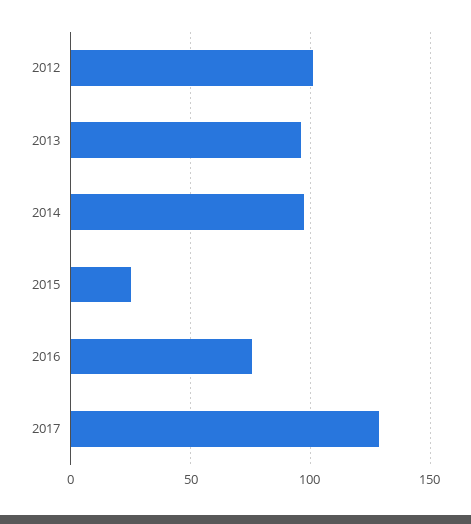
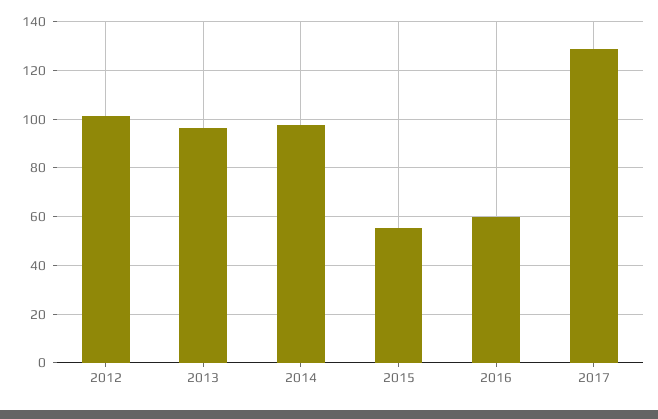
2015: 25 -> 55
2016: 75 -> 60

